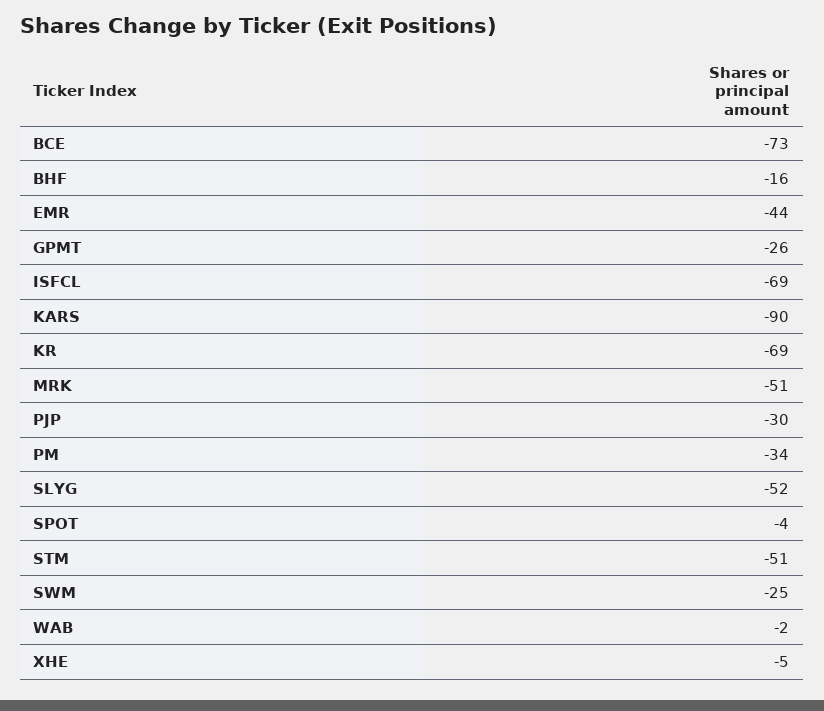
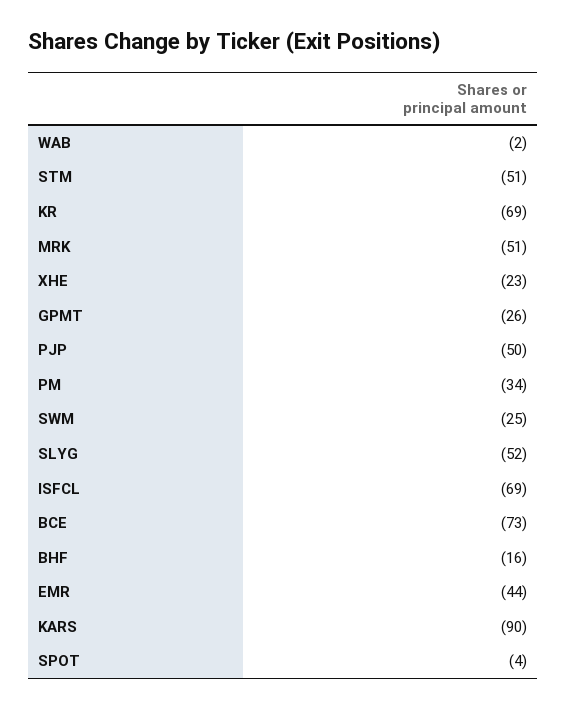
PJP: -30 -> -50
XHE: -5 -> -23

